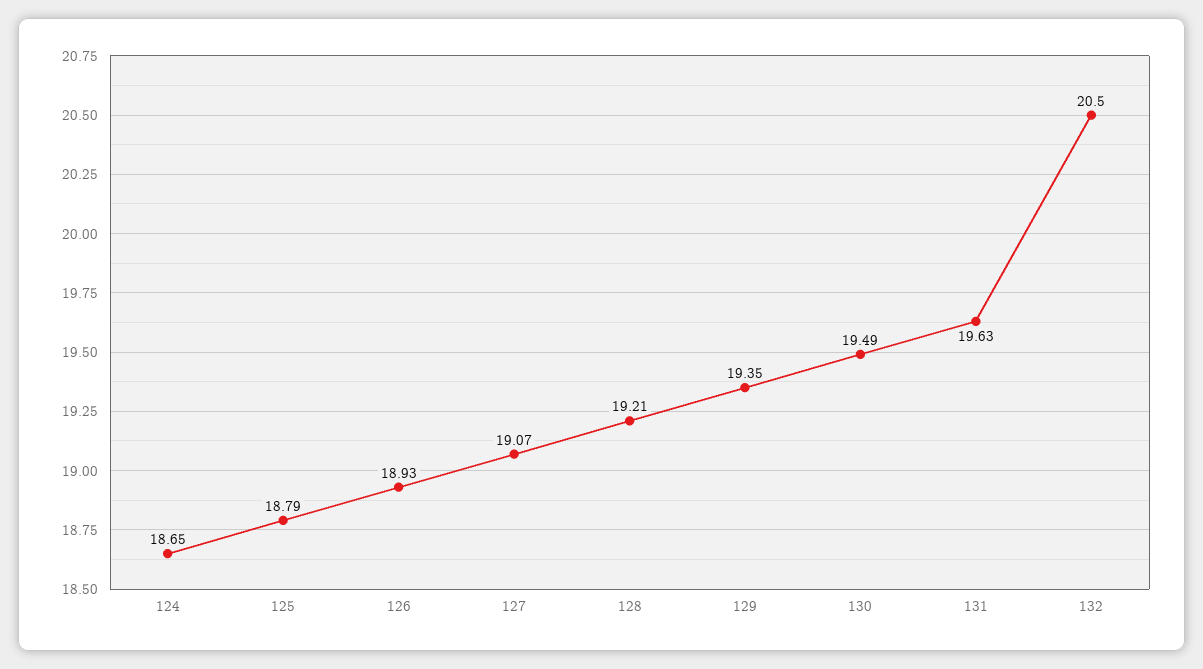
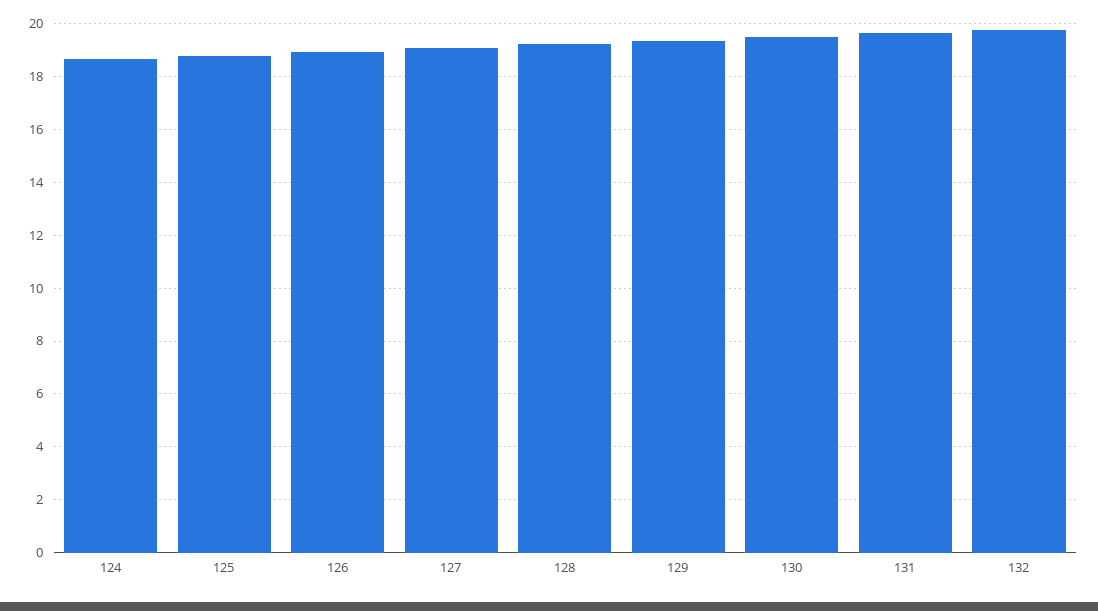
132: 20.5 -> 19.75

